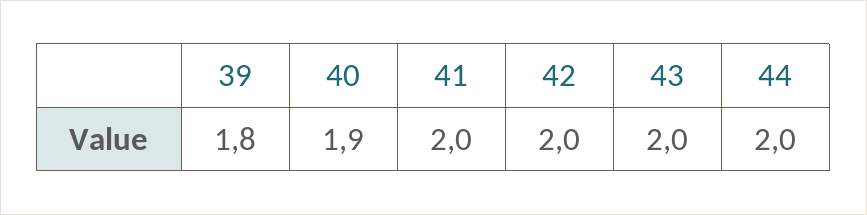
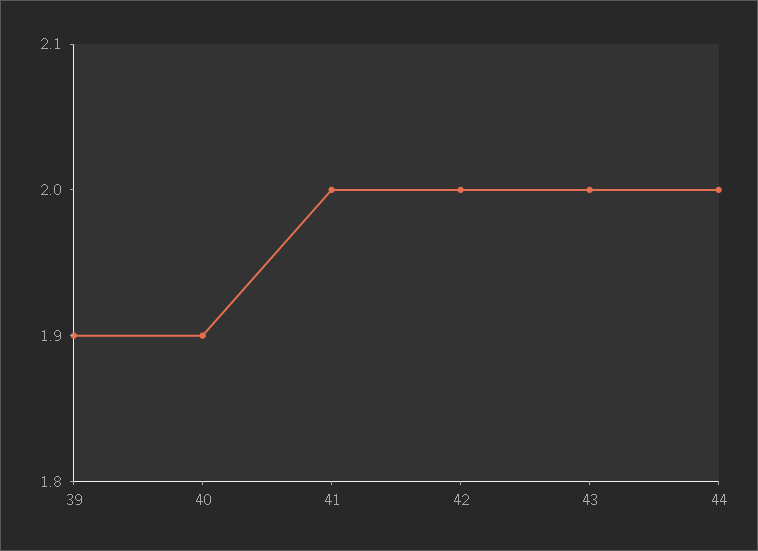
39: 1.8 -> 1.9

